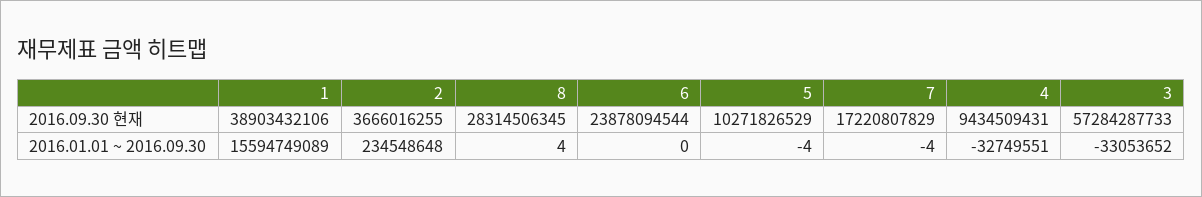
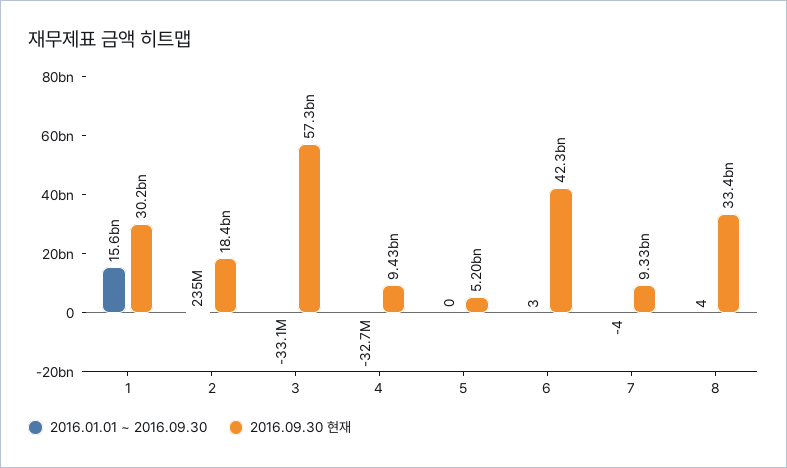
2016.09.30 현재, 1: 38903432106 -> 30200000000
2016.09.30 현재, 2: 3666016255 -> 18400000000
2016.09.30 현재, 8: 28314506345 -> 33400000000
2016.09.30 현재, 6: 23878094544 -> 42300000000
2016.09.30 현재, 5: 10271826529 -> 5200000000
2016.09.30 현재, 7: 17220807829 -> 9330000000
2016.01.01 ~ 2016.09.30, 6: 0 -> 3
2016.01.01 ~ 2016.09.30, 5: -4 -> 0

